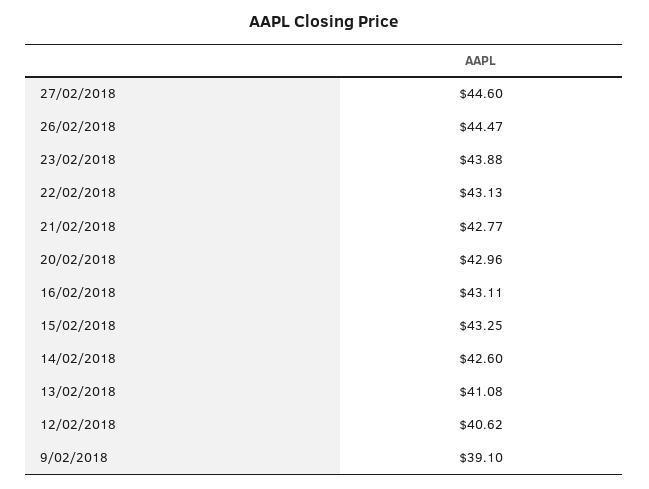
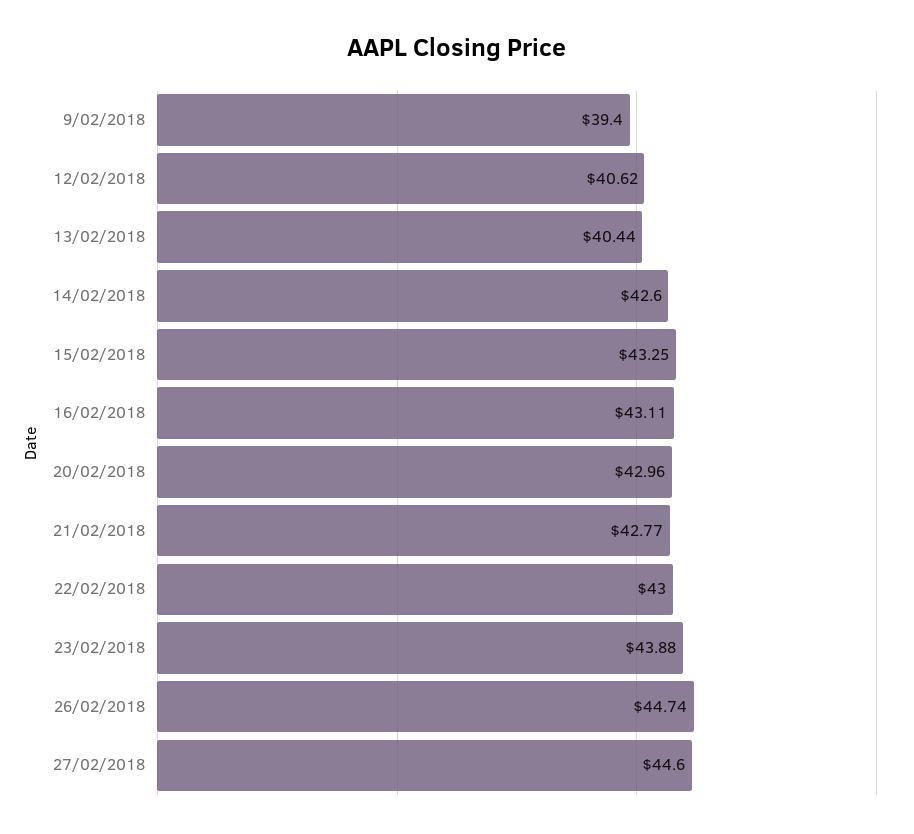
26/02/2018: 44.47 -> 44.74
22/02/2018: 43.13 -> 43
13/02/2018: 41.08 -> 40.44
9/02/2018: 39.1 -> 39.4

